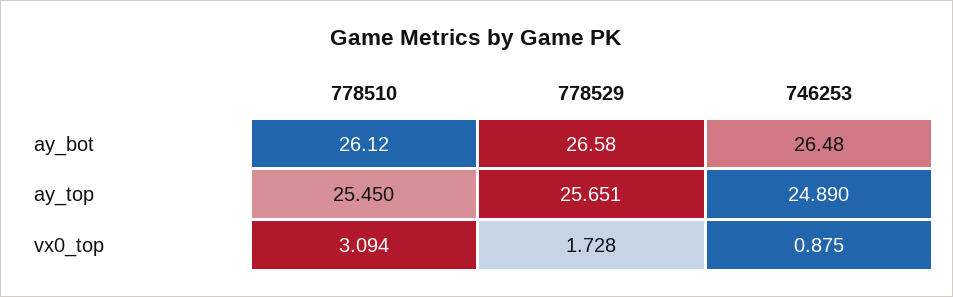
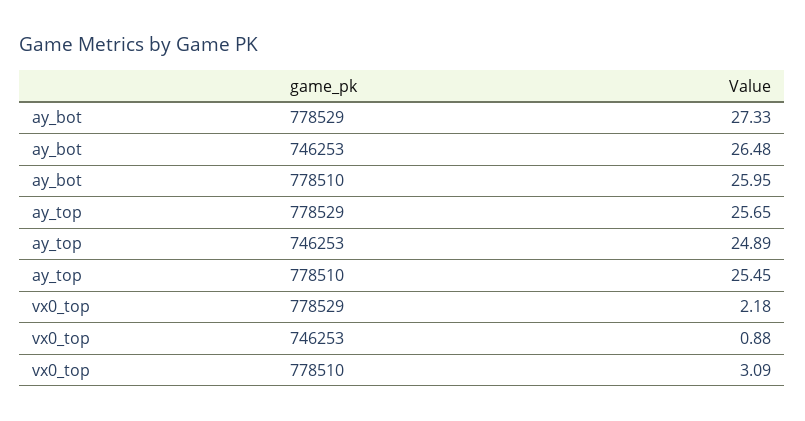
778510, ay_bot: 26.12 -> 25.95
778529, ay_bot: 26.58 -> 27.33
778529, vx0_top: 1.728 -> 2.18

